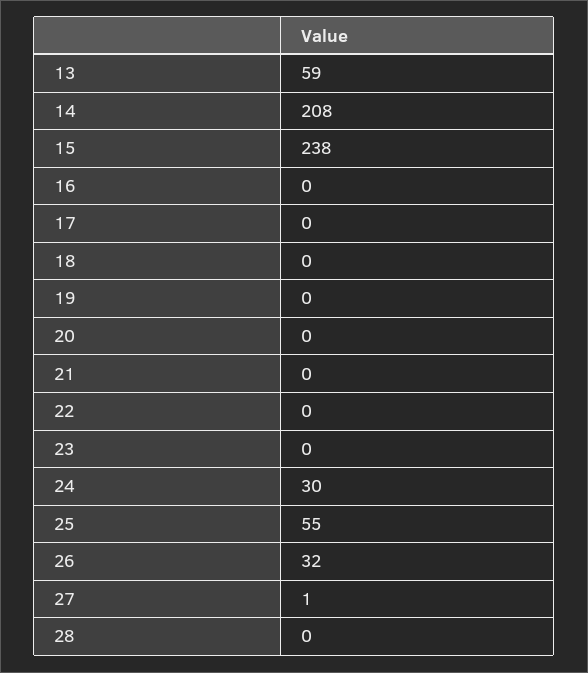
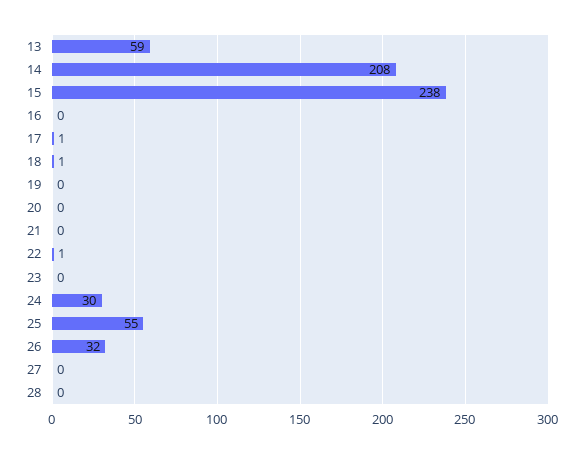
17: 0 -> 1
18: 0 -> 1
22: 0 -> 1
27: 1 -> 0

